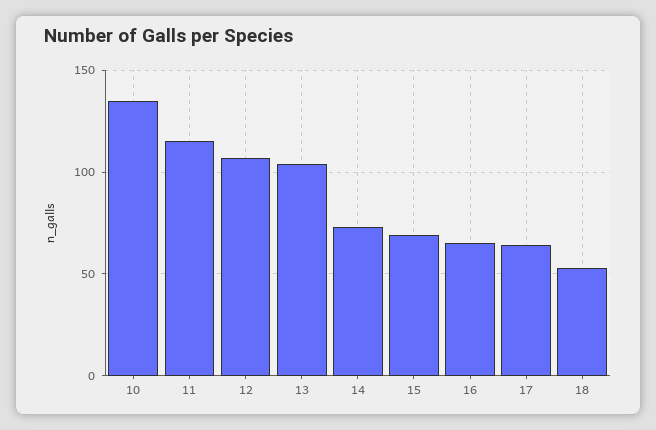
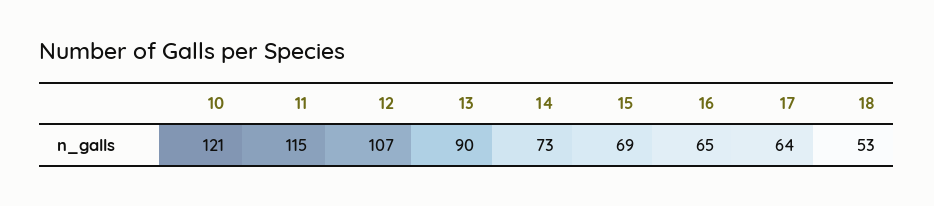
10: 135 -> 121
13: 105 -> 90

